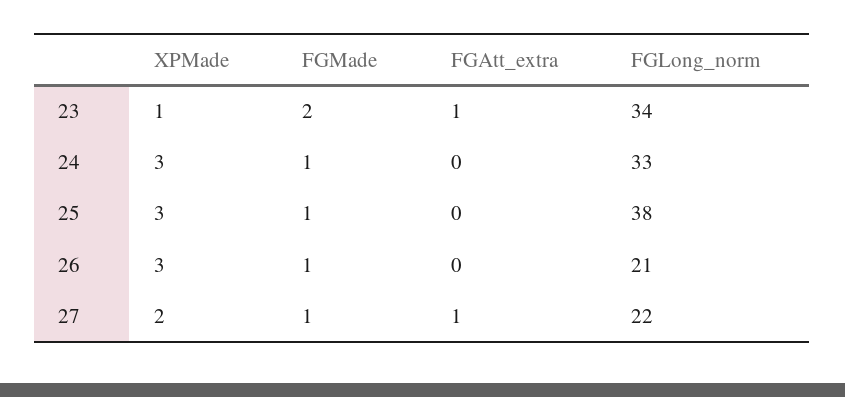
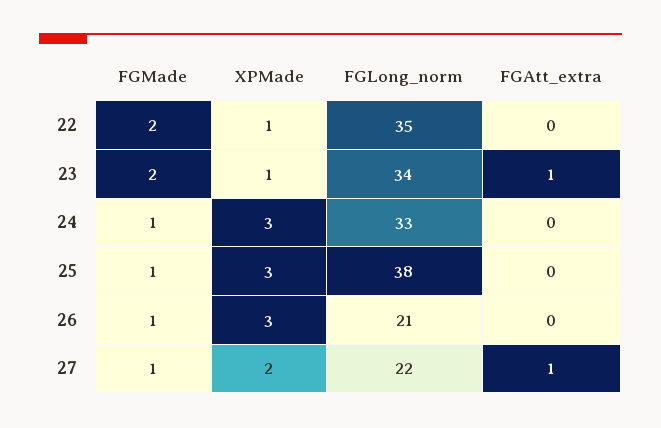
FGMade, 22: none -> 2
XPMade, 22: none -> 1
FGLong_norm, 22: none -> 35
FGAtt_extra, 22: none -> 0

